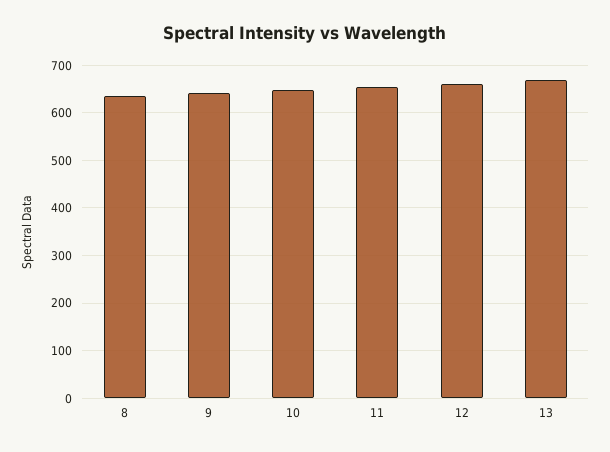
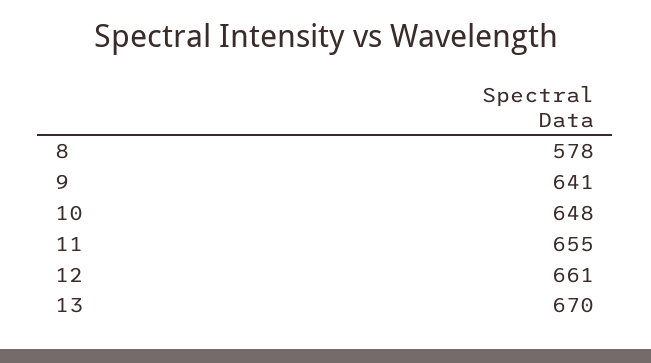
8: 640 -> 578

